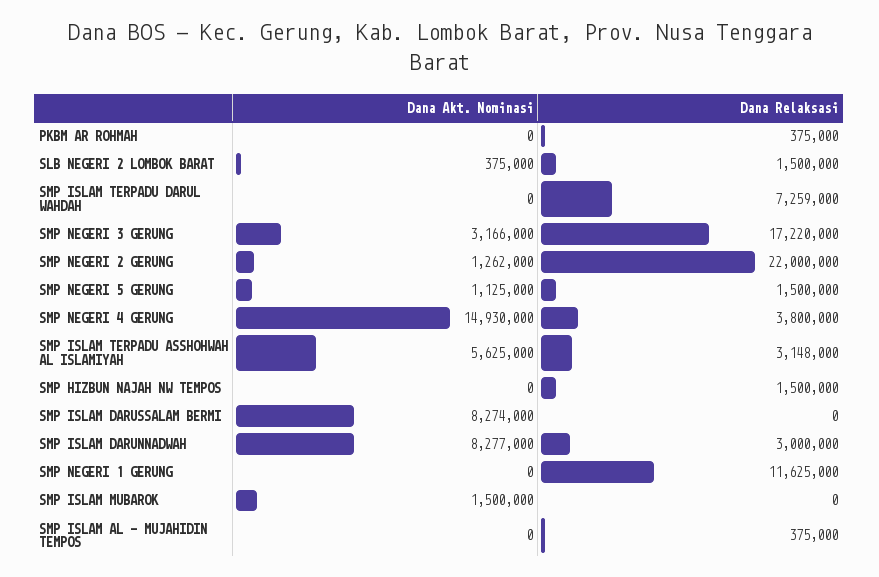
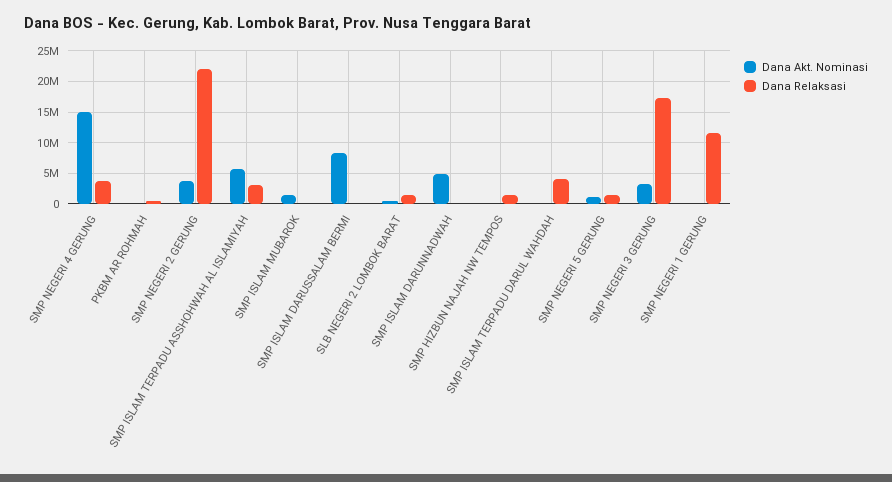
Dana Relaksasi, SMP ISLAM TERPADU DARUL WAHDAH: 7259000 -> 4000000
Dana Akt. Nominasi, SMP NEGERI 2 GERUNG: 1262000 -> 4000000
Dana Akt. Nominasi, SMP ISLAM DARUNNADWAH: 8277000 -> 5000000
Dana Relaksasi, SMP ISLAM DARUNNADWAH: 3000000 -> 0
Dana Akt. Nominasi, SMP ISLAM AL - MUJAHIDIN TEMPOS: 0 -> none
Dana Relaksasi, SMP ISLAM AL - MUJAHIDIN TEMPOS: 375000 -> none

